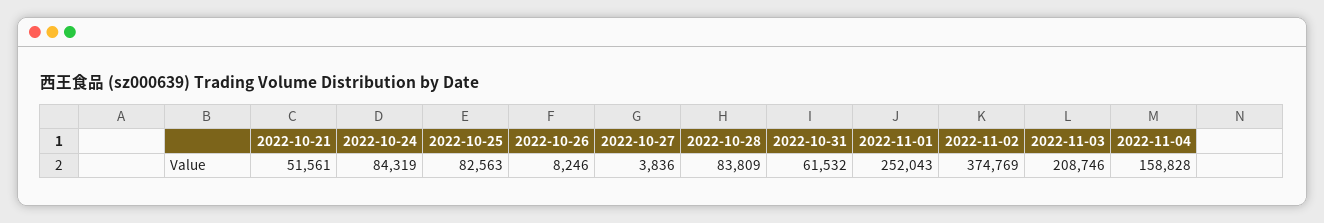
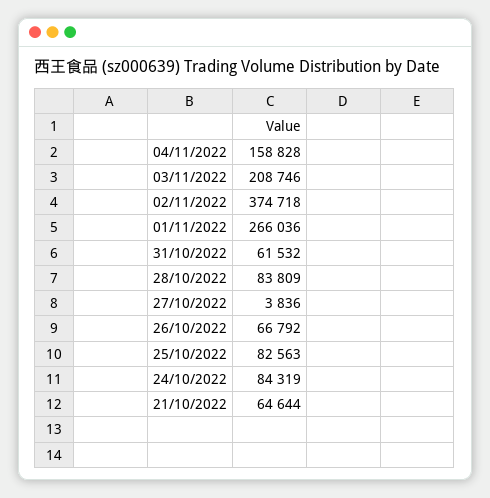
2022-10-21: 51561 -> 64644
2022-10-26: 8246 -> 66792
2022-11-01: 252043 -> 266036
2022-11-02: 374769 -> 374718

